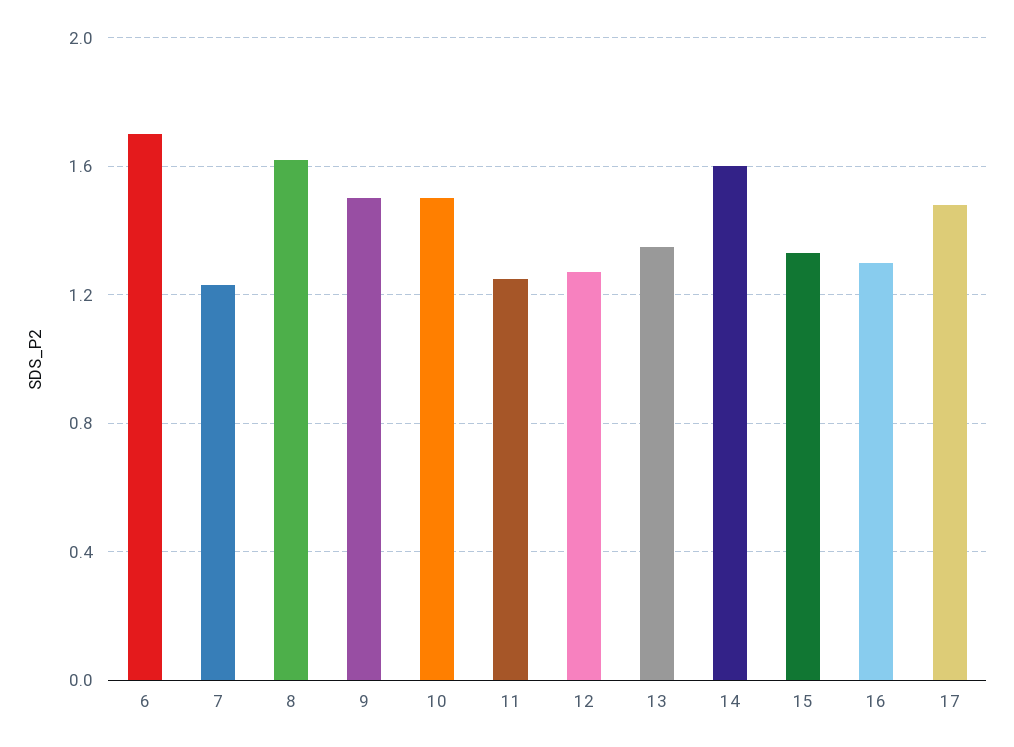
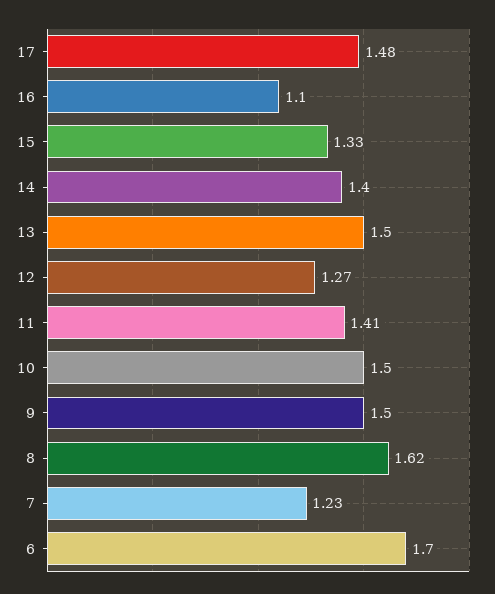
11: 1.25 -> 1.41
13: 1.35 -> 1.5
14: 1.6 -> 1.4
16: 1.3 -> 1.1

